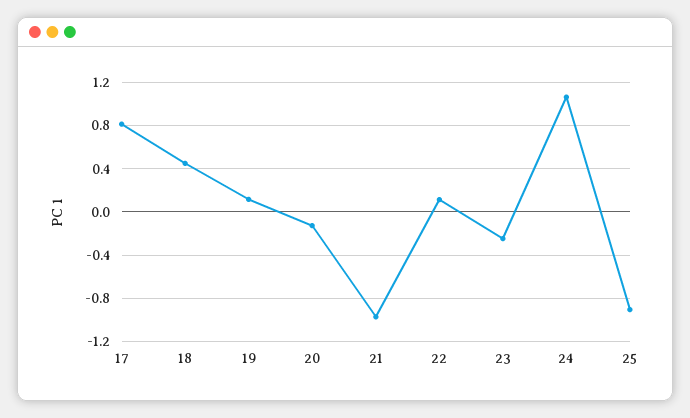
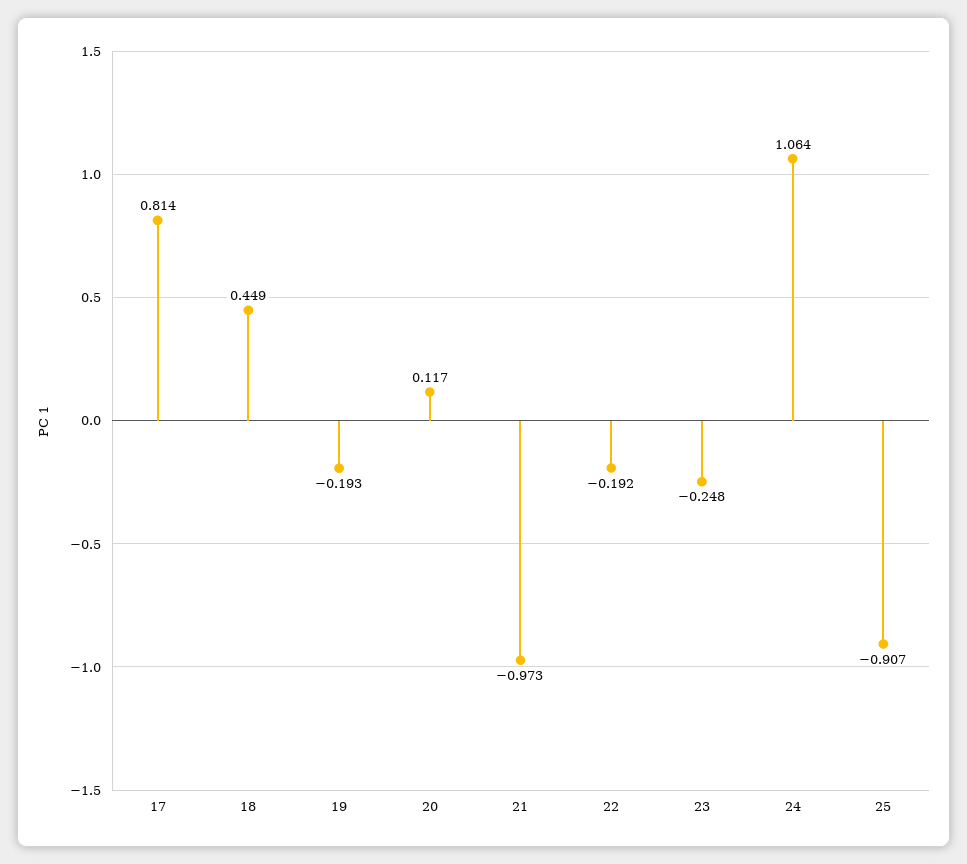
19: 0.1 -> -0.193
20: -0.1 -> 0.117
22: 0.1 -> -0.192

